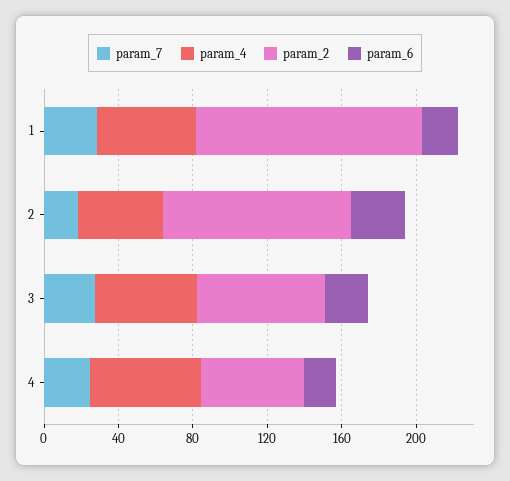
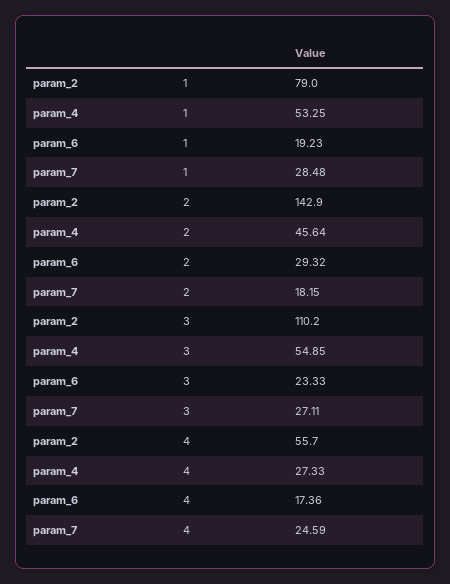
param_2, 1: 120 -> 79
param_2, 2: 100 -> 142.9
param_2, 3: 70 -> 110.2
param_4, 4: 60 -> 27.33

